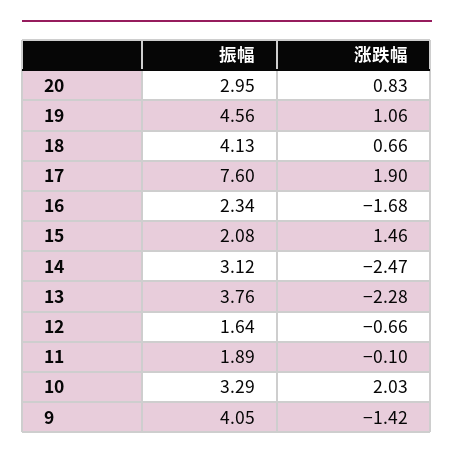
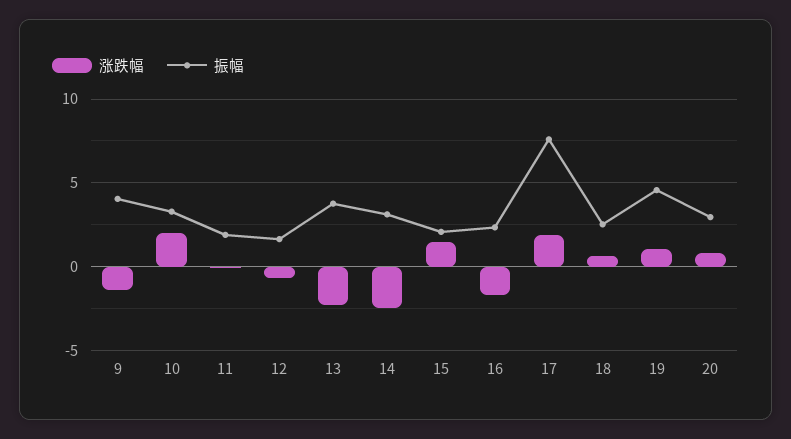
振幅, 18: 4.13 -> 2.5

